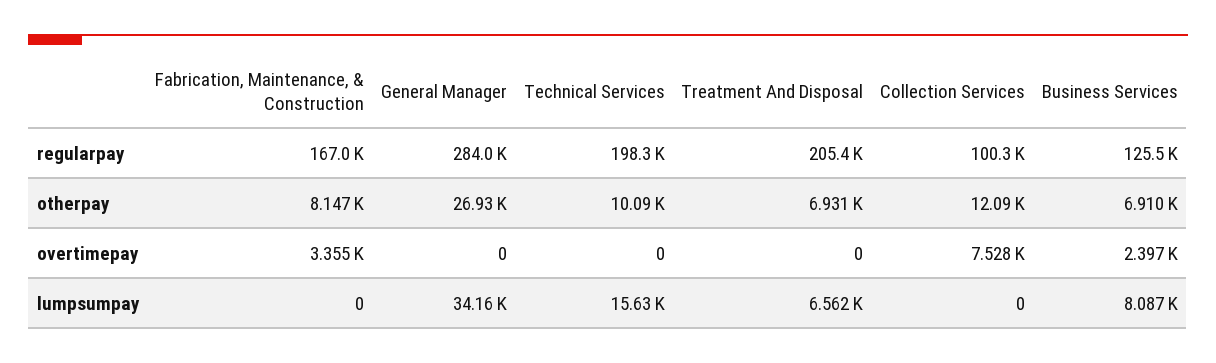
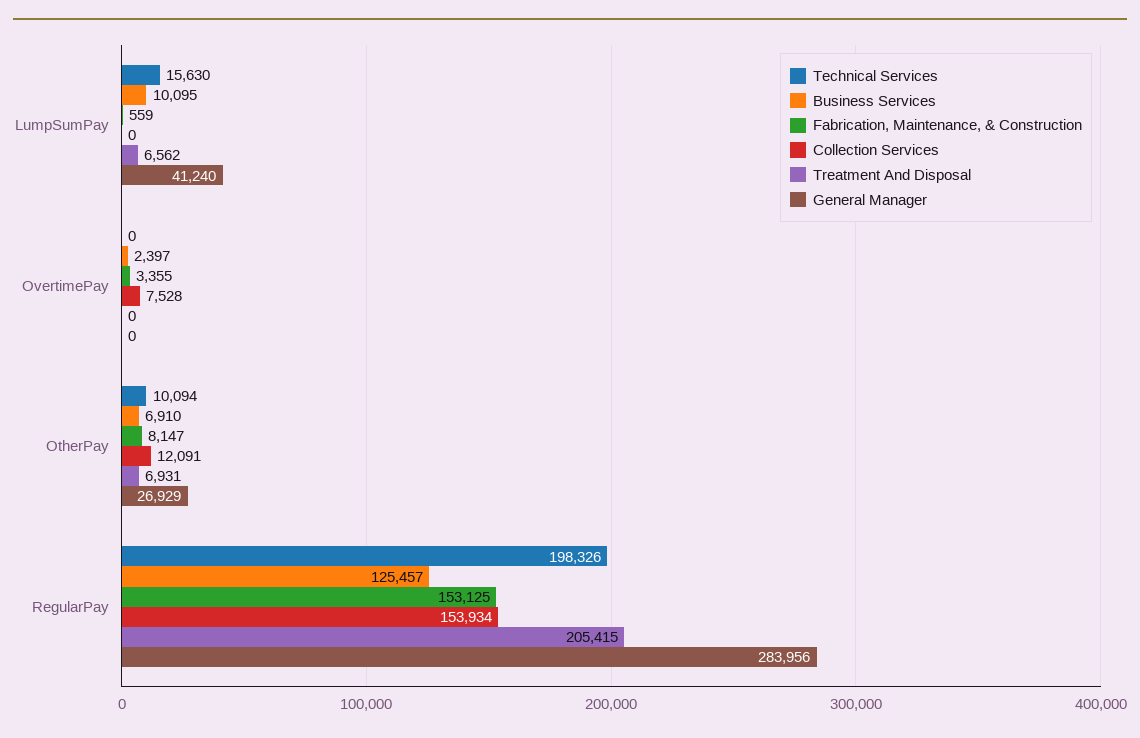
Fabrication, Maintenance, & Construction, regularpay: 167000 -> 153125
Collection Services, regularpay: 100300 -> 153934
Fabrication, Maintenance, & Construction, lumpsumpay: 0 -> 559
General Manager, lumpsumpay: 34160 -> 41240
Business Services, lumpsumpay: 8087 -> 10095

